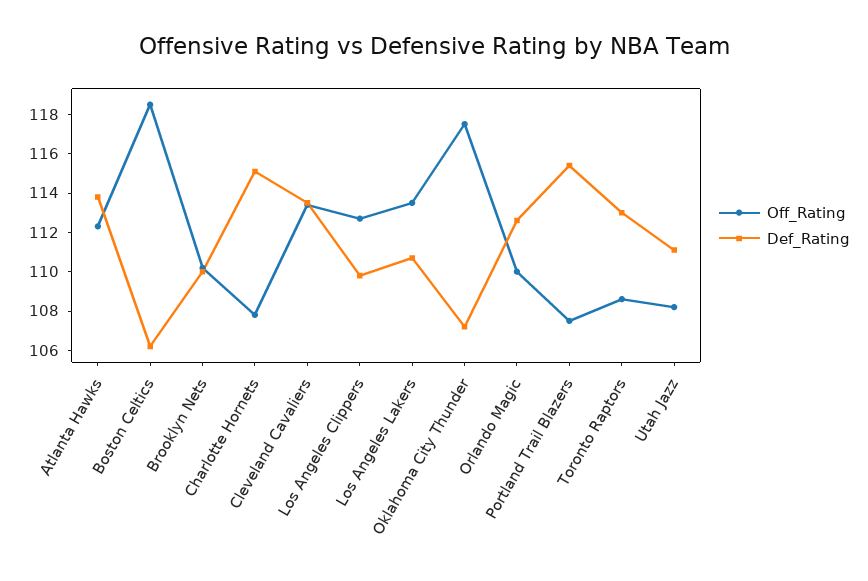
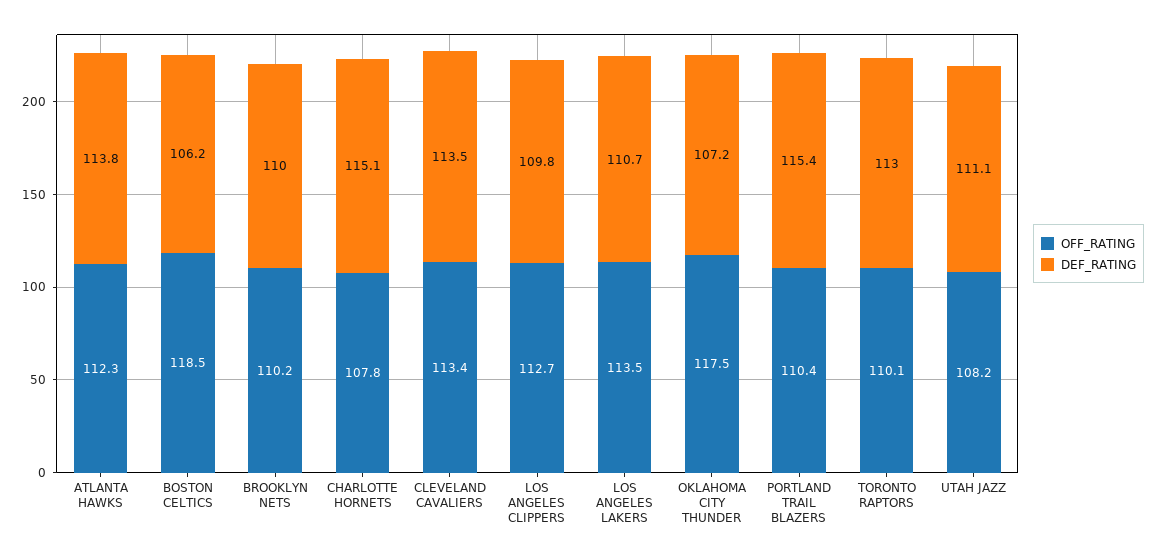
Off_Rating, Orlando Magic: 110 -> none
Def_Rating, Orlando Magic: 112.5 -> none
Off_Rating, Portland Trail Blazers: 107.5 -> 110.4
Off_Rating, Toronto Raptors: 108.5 -> 110.1

